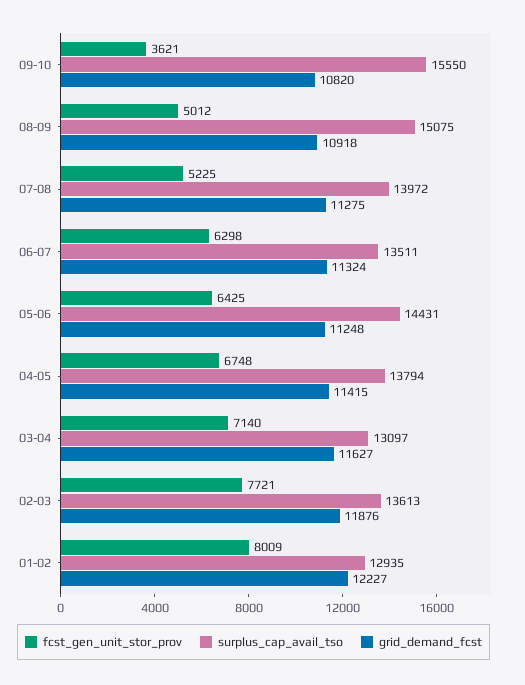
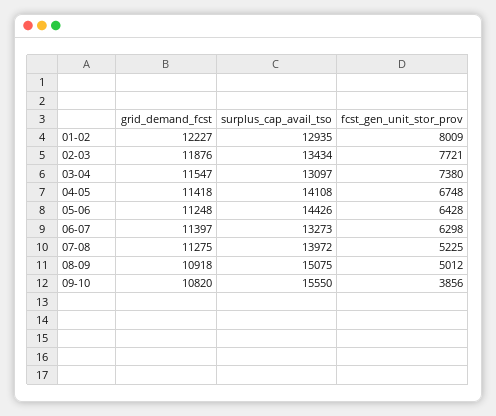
fcst_gen_unit_stor_prov, 09-10: 3621 -> 3856
surplus_cap_avail_tso, 06-07: 13511 -> 13273
grid_demand_fcst, 06-07: 11324 -> 11397
fcst_gen_unit_stor_prov, 05-06: 6425 -> 6428
surplus_cap_avail_tso, 05-06: 14431 -> 14426
surplus_cap_avail_tso, 04-05: 13794 -> 14108
grid_demand_fcst, 04-05: 11415 -> 11418
fcst_gen_unit_stor_prov, 03-04: 7140 -> 7380
grid_demand_fcst, 03-04: 11627 -> 11547
surplus_cap_avail_tso, 02-03: 13613 -> 13434

